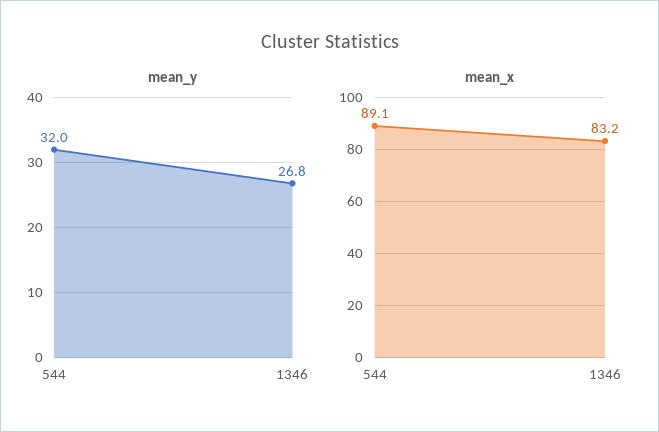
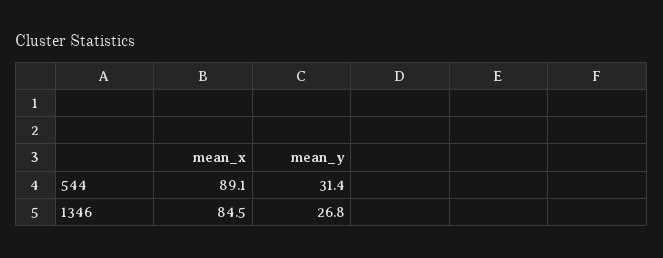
mean_y, 544: 32 -> 31.4
mean_x, 1346: 83.2 -> 84.5

